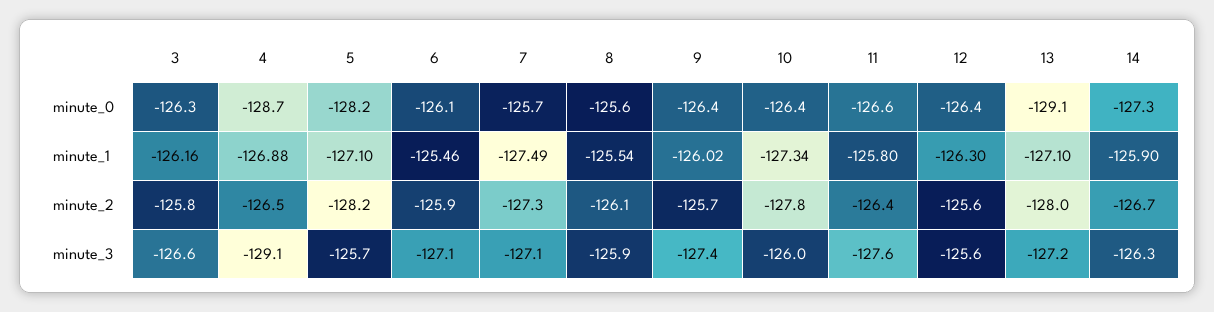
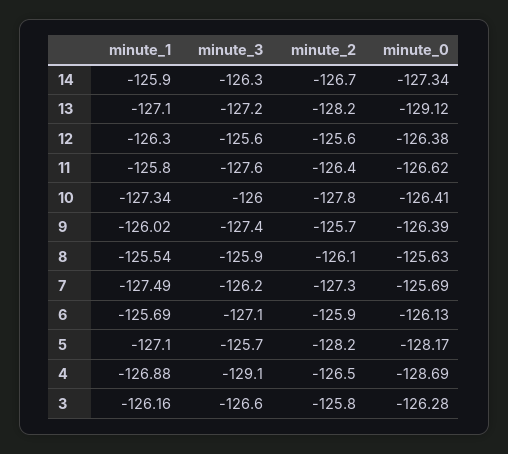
6, minute_1: -125.46 -> -125.69
13, minute_2: -128 -> -128.2
7, minute_3: -127.1 -> -126.2

